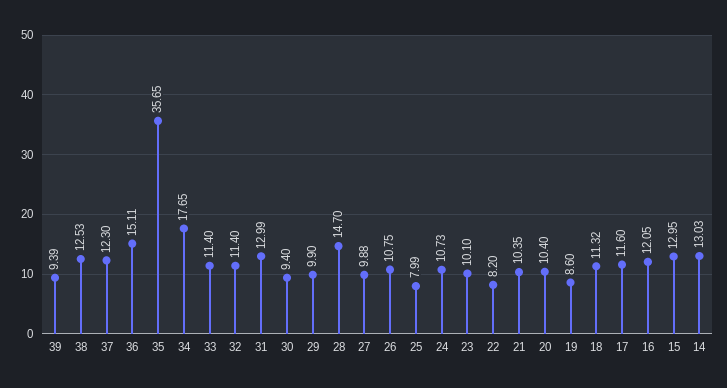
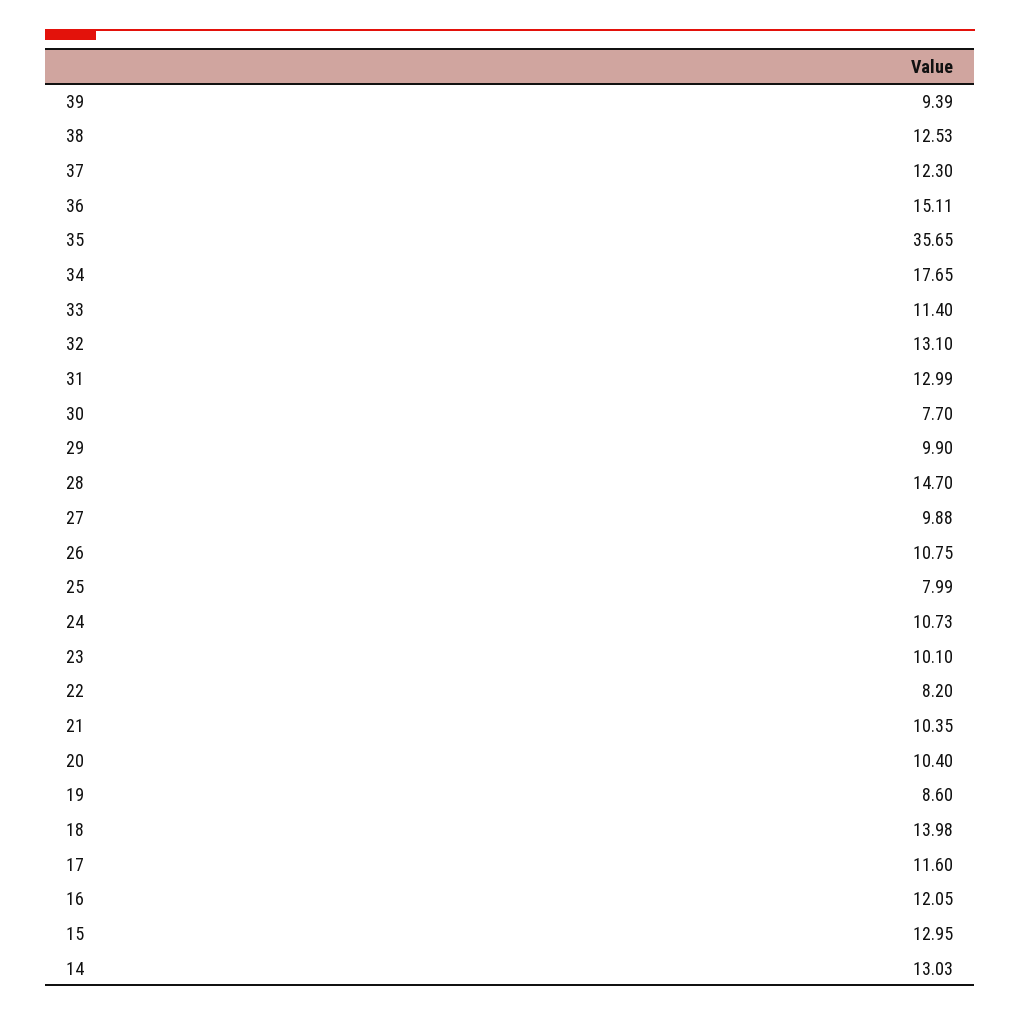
32: 11.4 -> 13.1
30: 9.4 -> 7.7
18: 11.32 -> 13.98

